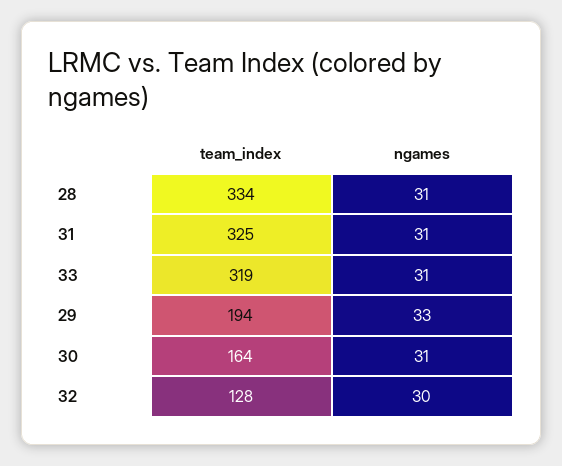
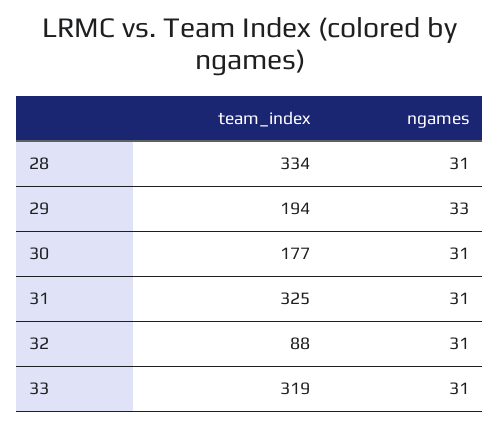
team_index, 30: 164 -> 177
team_index, 32: 128 -> 88
ngames, 32: 30 -> 31

